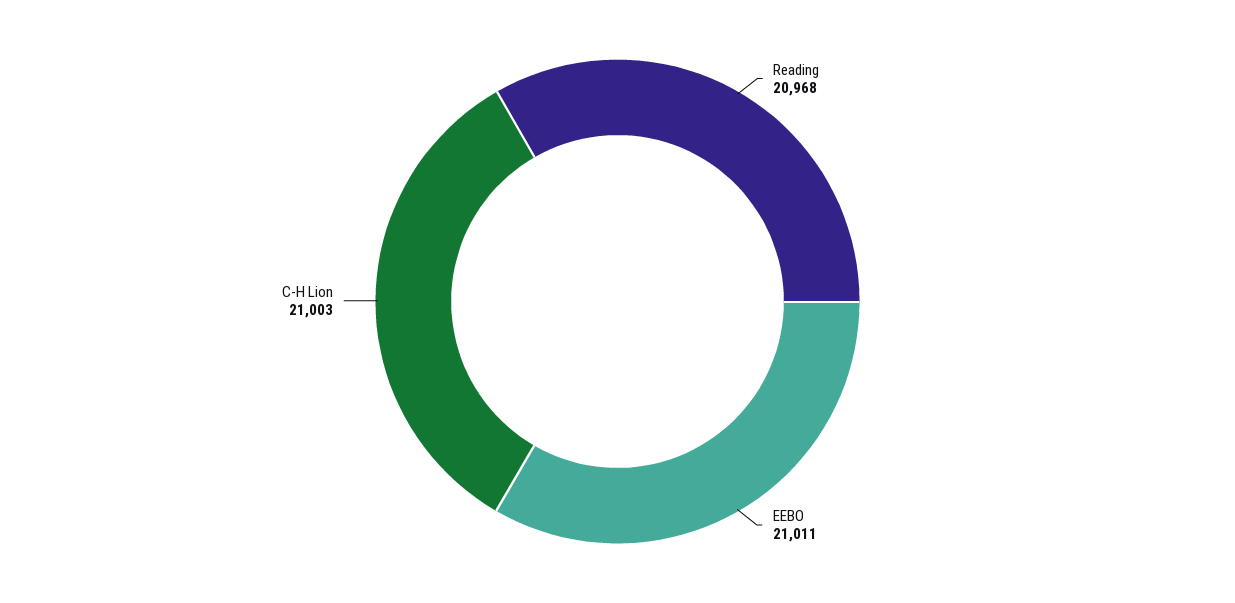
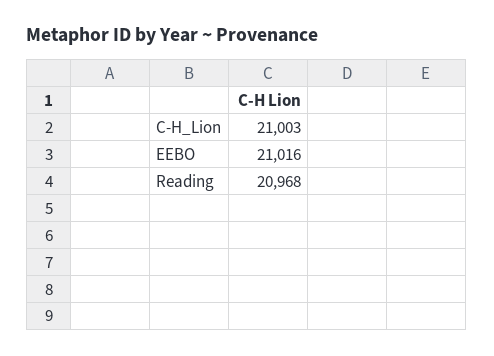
EEBO: 21011 -> 21016

